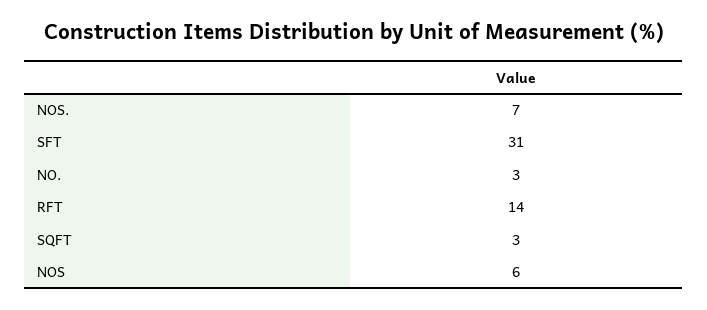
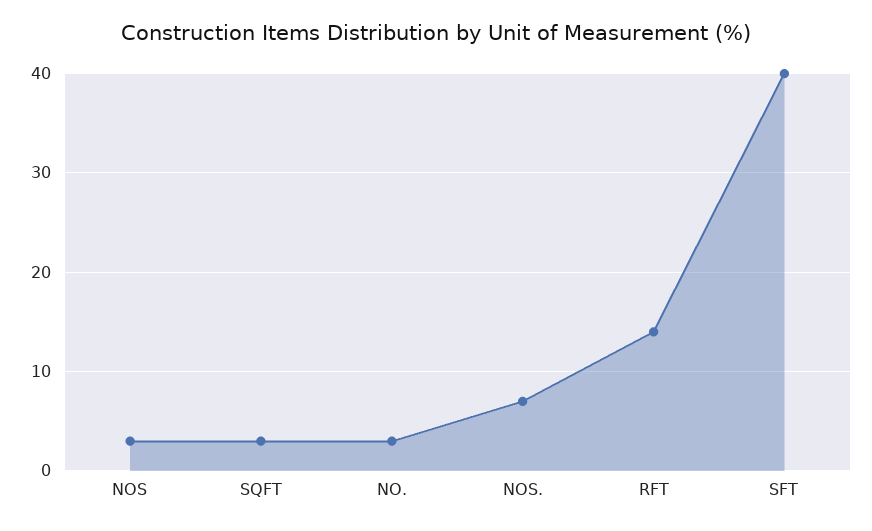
SFT: 31 -> 40
NOS: 6 -> 3

